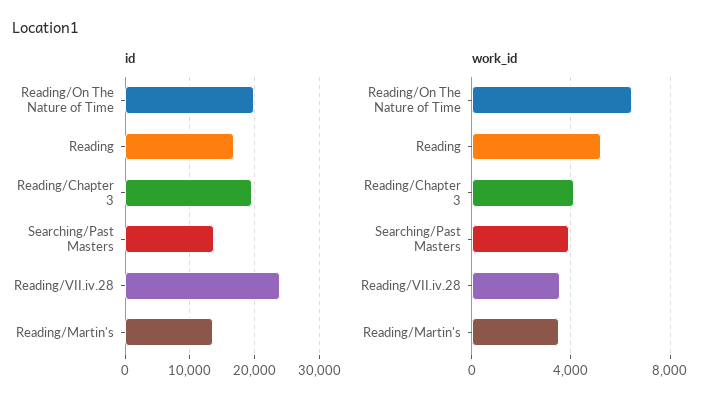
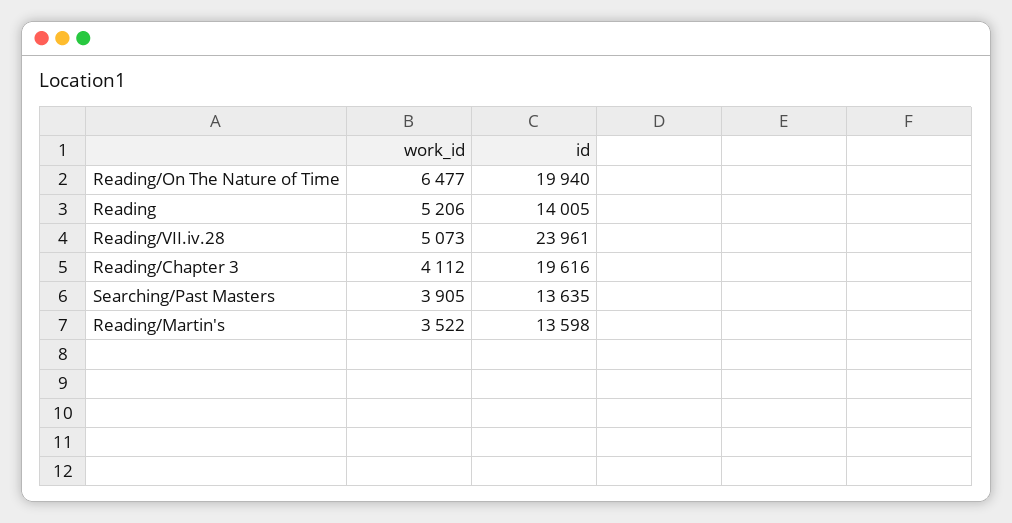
id, Reading: 17000 -> 14005
work_id, Reading/VII.iv.28: 3500 -> 5073

